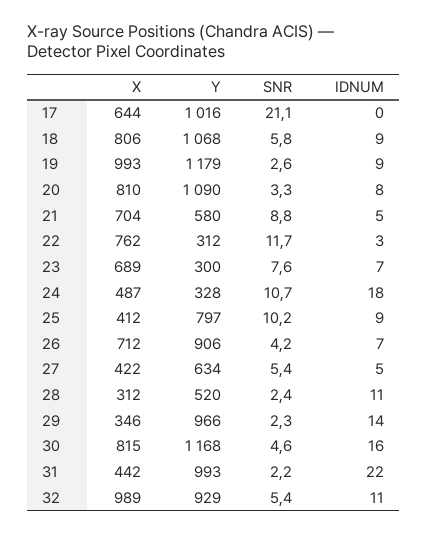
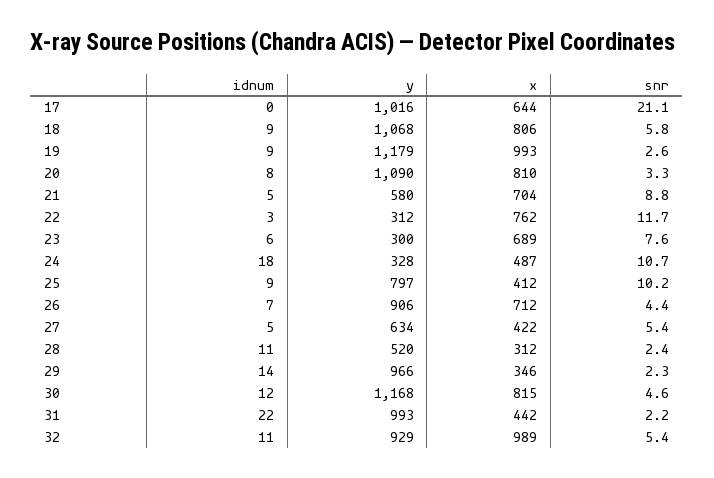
IDNUM, 23: 7 -> 6
SNR, 26: 4.2 -> 4.4
IDNUM, 30: 16 -> 12

